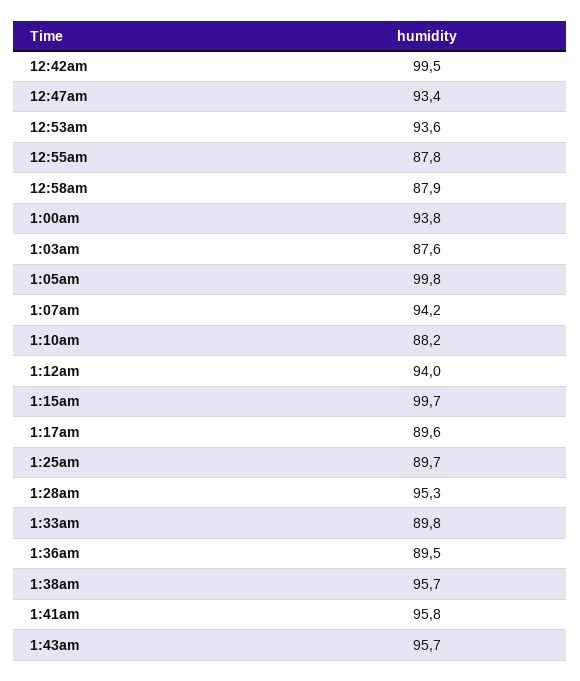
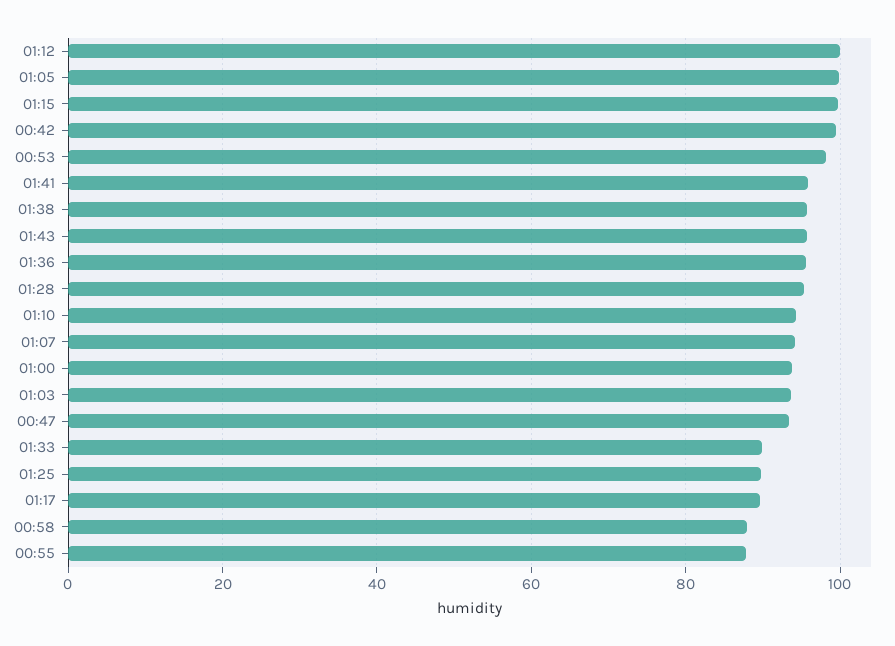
12:53am: 93.6 -> 98
1:03am: 87.6 -> 94
1:10am: 88.2 -> 94
1:12am: 94 -> 100
1:36am: 89.5 -> 96

